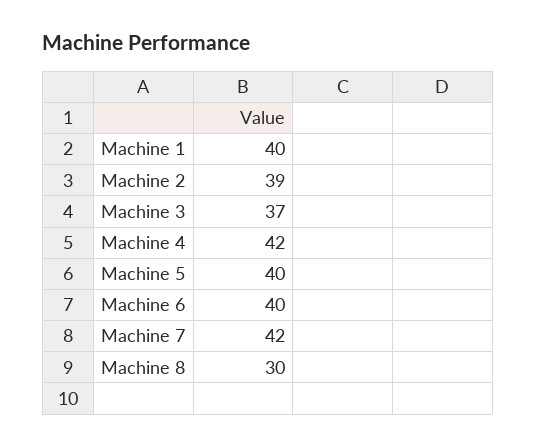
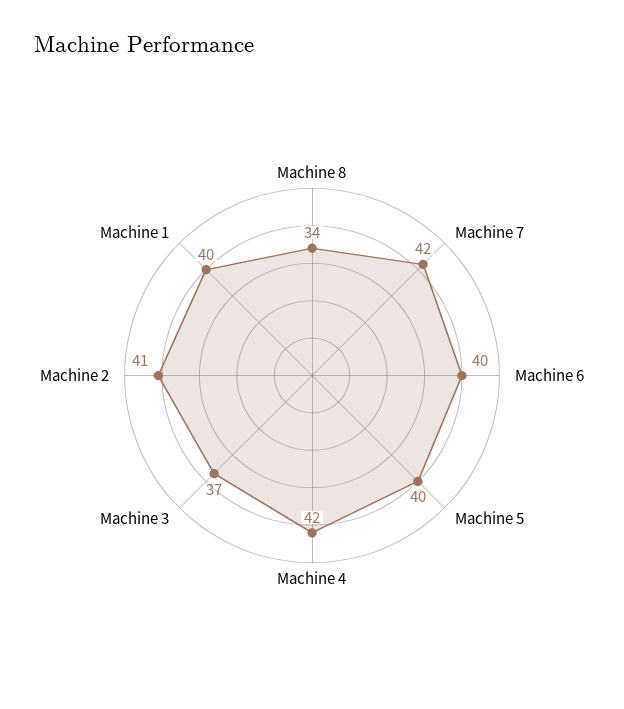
Machine 2: 39 -> 41
Machine 8: 30 -> 34

